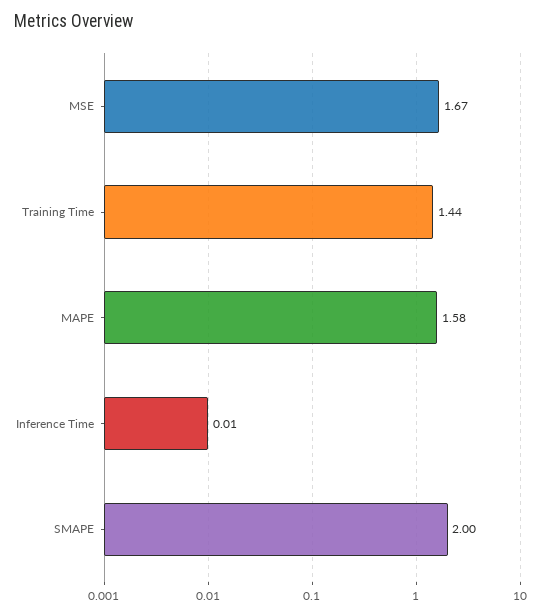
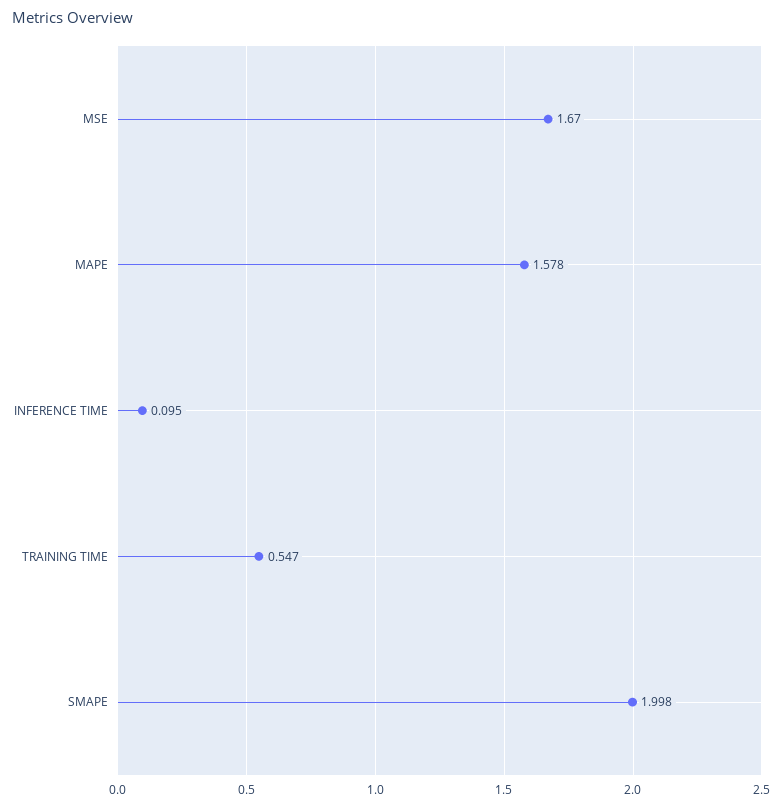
Training Time: 1.44 -> 0.547
Inference Time: 0.01 -> 0.095

